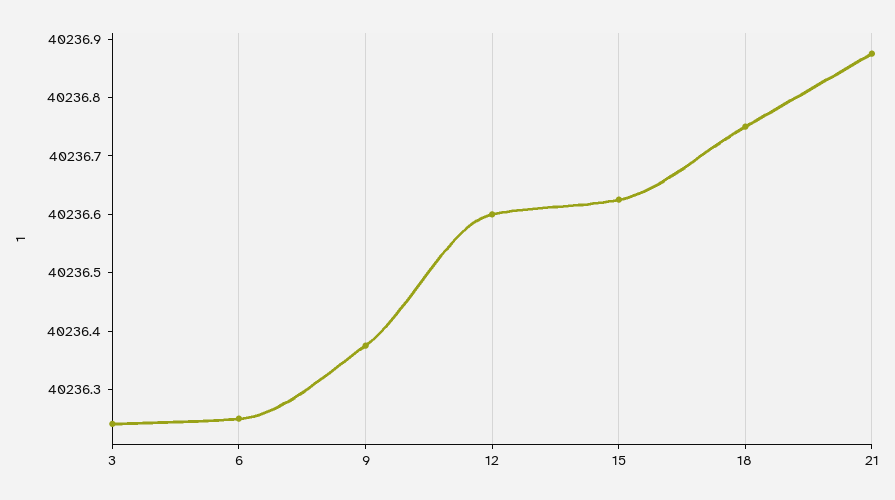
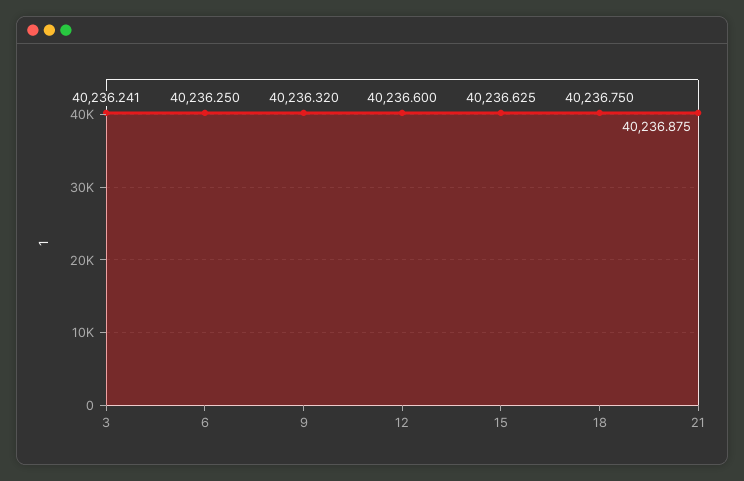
9: 40236.38 -> 40236.32

